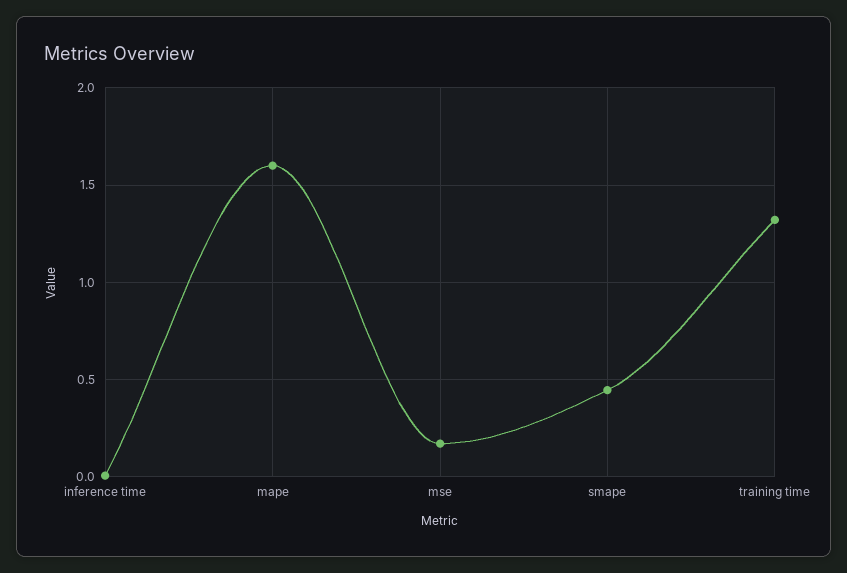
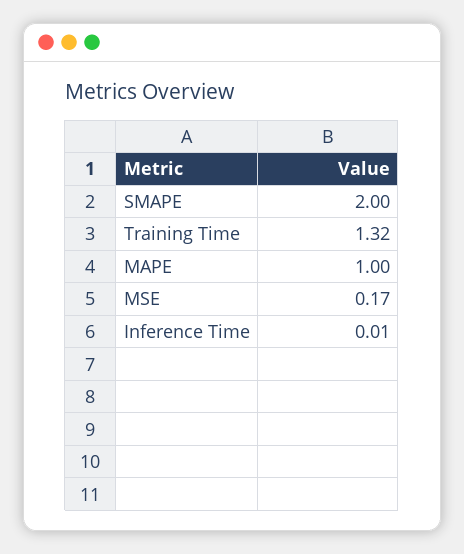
mape: 1.6 -> 1
smape: 0.45 -> 2

